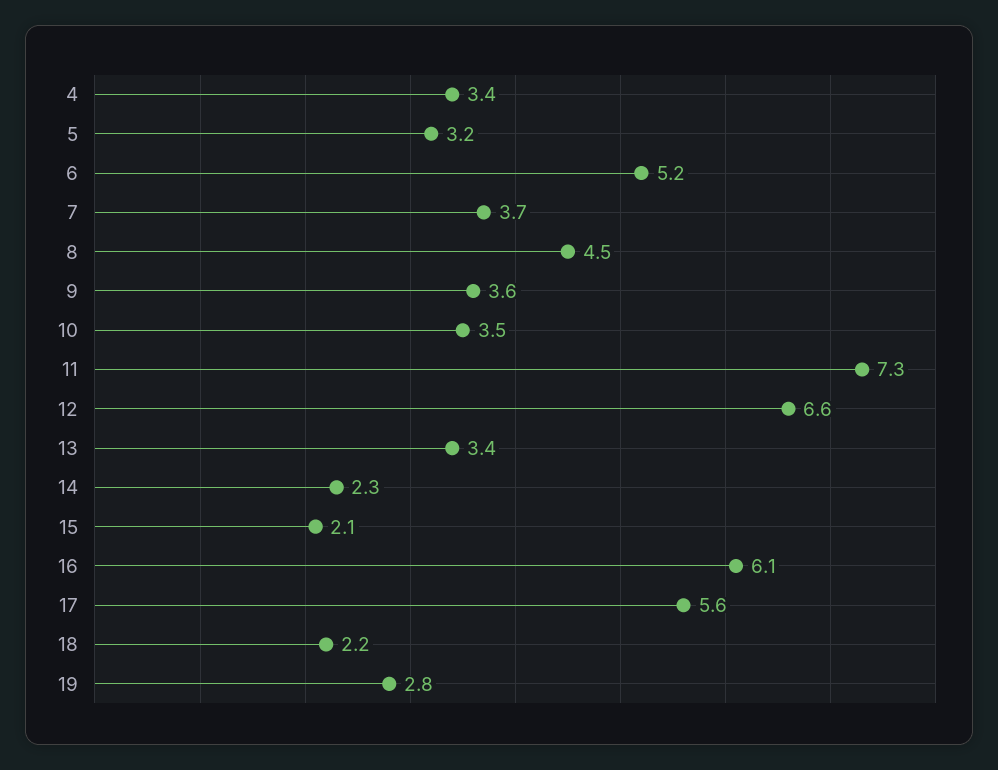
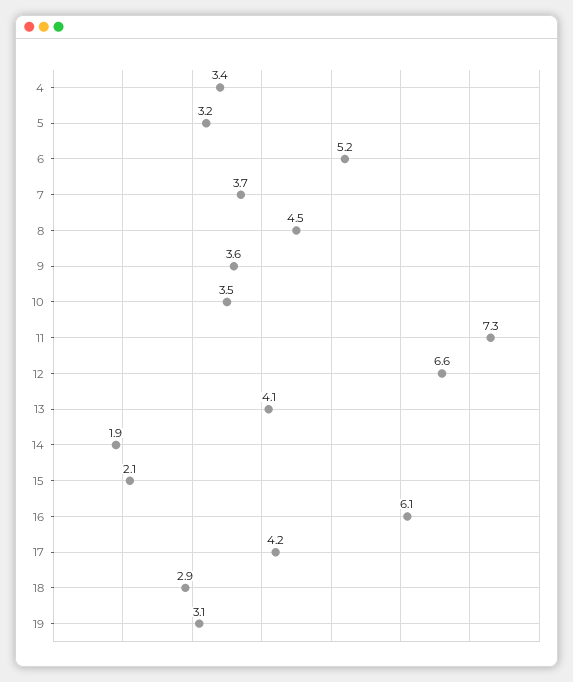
13: 3.4 -> 4.1
14: 2.3 -> 1.9
17: 5.6 -> 4.2
18: 2.2 -> 2.9
19: 2.8 -> 3.1

